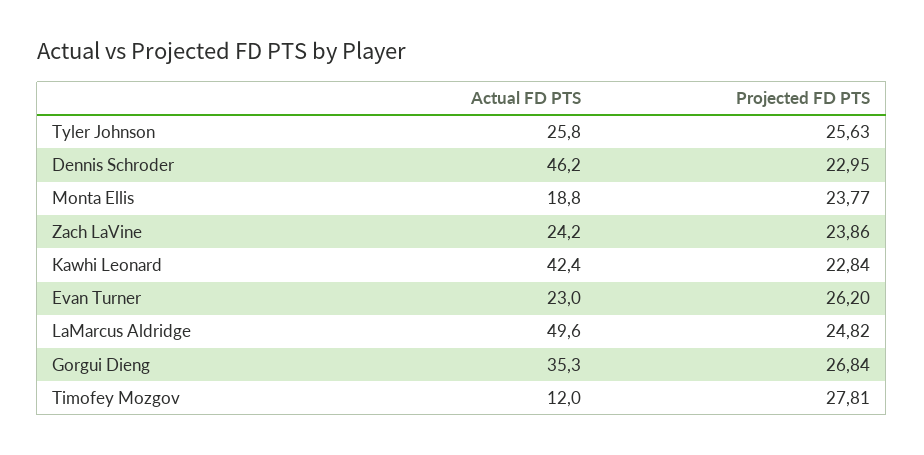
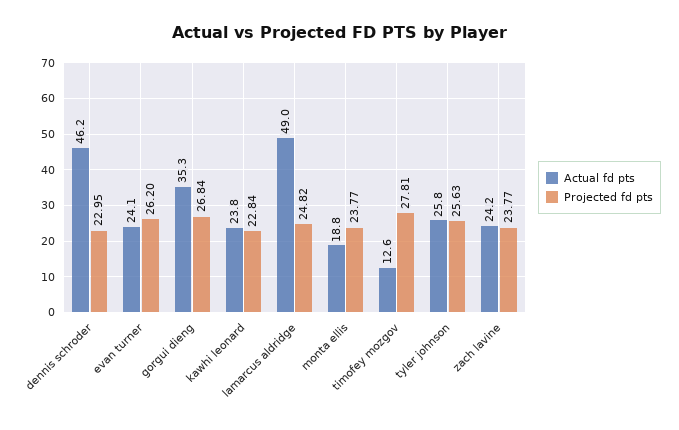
Projected FD PTS, Zach LaVine: 23.86 -> 23.77
Actual FD PTS, Kawhi Leonard: 42.4 -> 23.8
Actual FD PTS, Evan Turner: 23 -> 24.1
Actual FD PTS, LaMarcus Aldridge: 49.6 -> 49
Actual FD PTS, Timofey Mozgov: 12 -> 12.6

